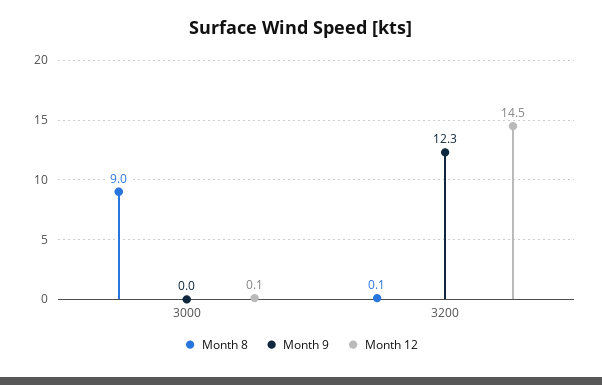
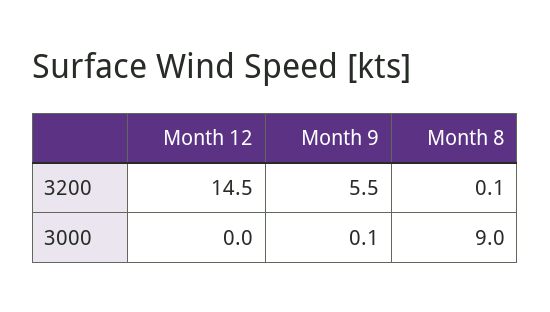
Month 9, 3000: 0 -> 0.1
Month 12, 3000: 0.1 -> 0
Month 9, 3200: 12.3 -> 5.5

